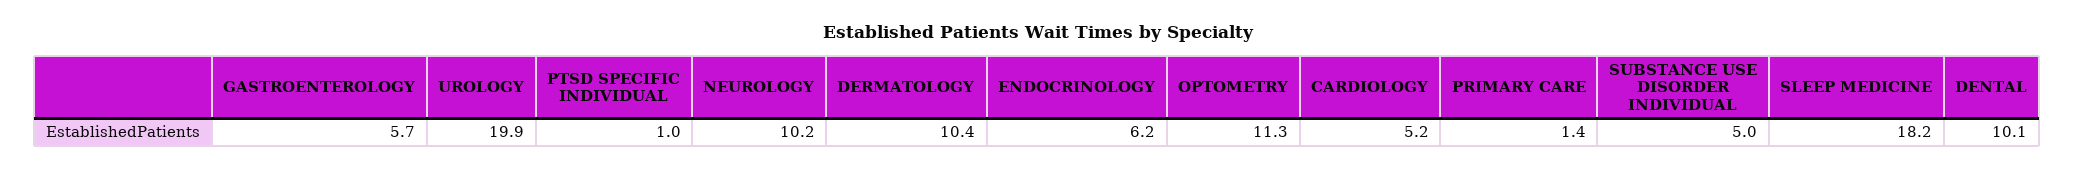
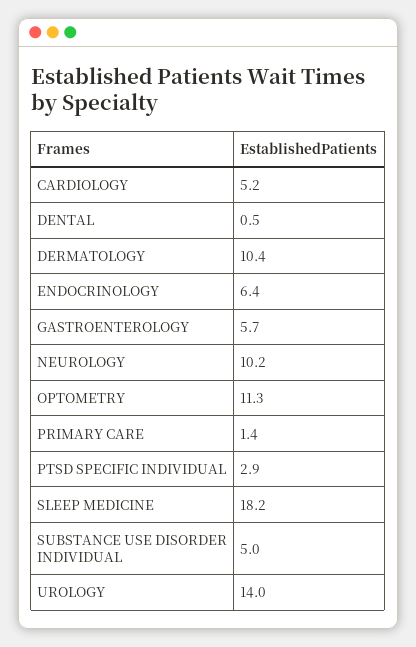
UROLOGY: 19.9 -> 14
PTSD SPECIFIC INDIVIDUAL: 1 -> 2.9
ENDOCRINOLOGY: 6.2 -> 6.4
DENTAL: 10.1 -> 0.5

